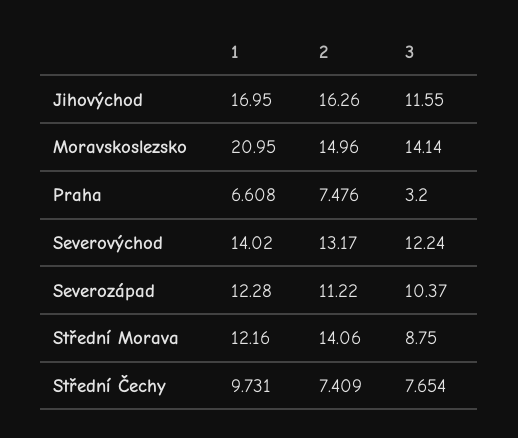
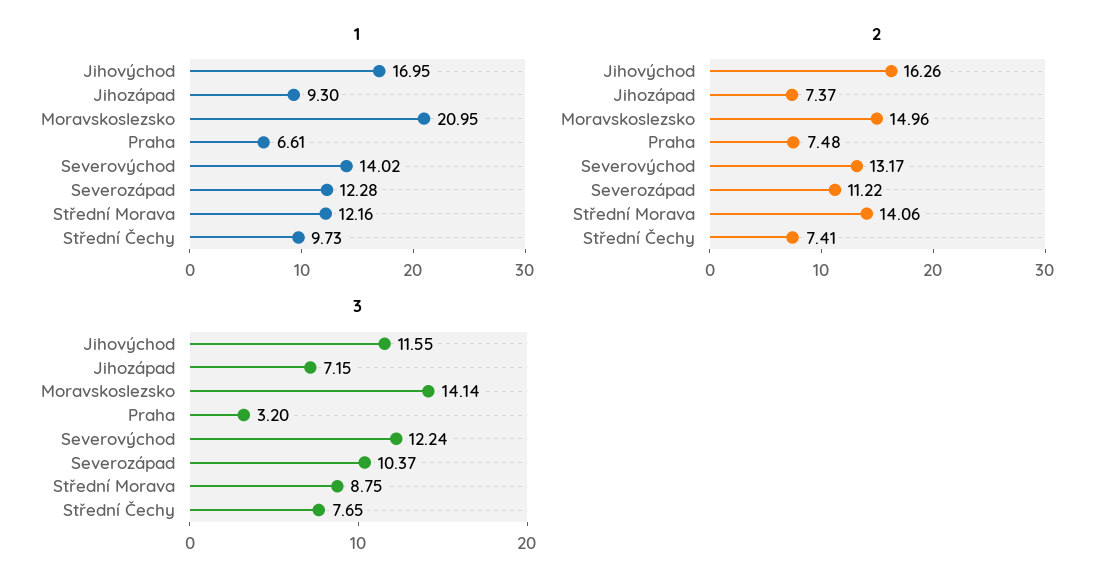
1, Jihozápad: none -> 9.3
2, Jihozápad: none -> 7.37
3, Jihozápad: none -> 7.15

